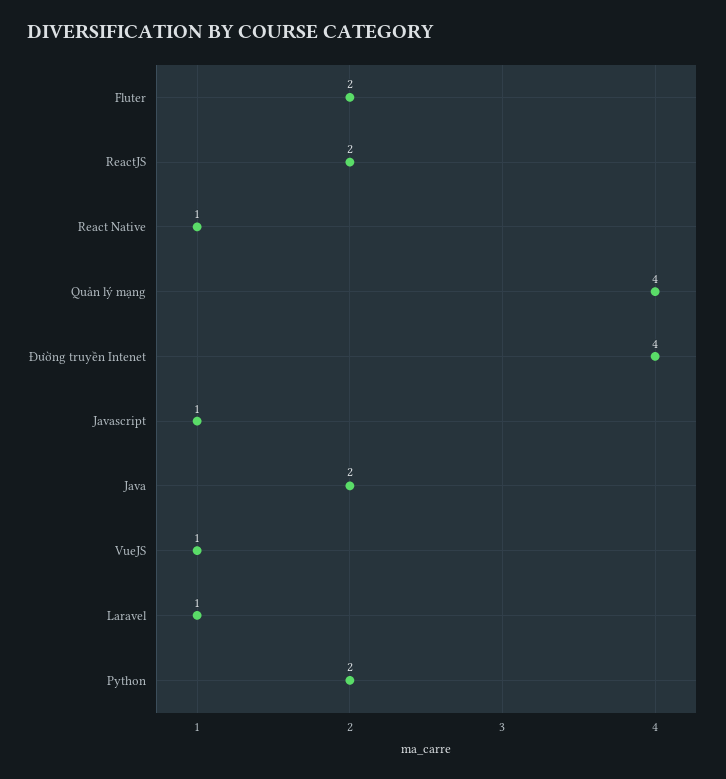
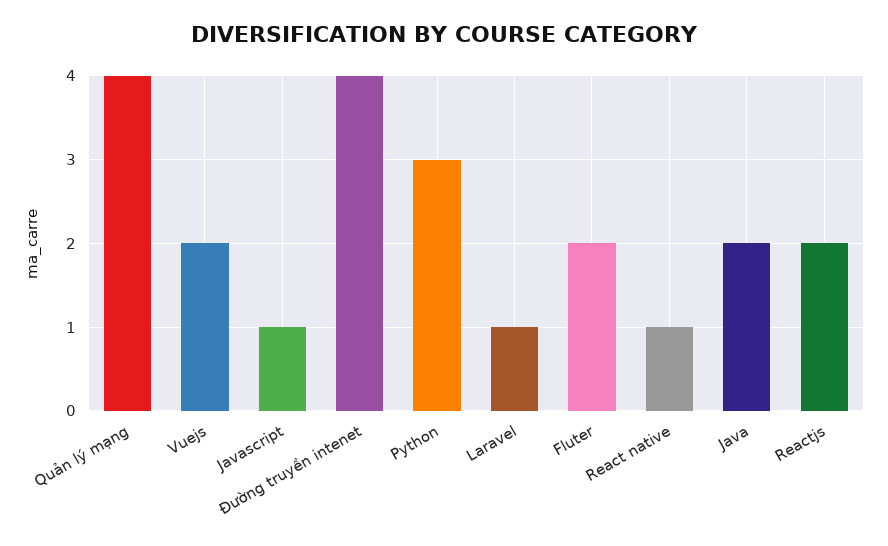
VueJS: 1 -> 2
Python: 2 -> 3

